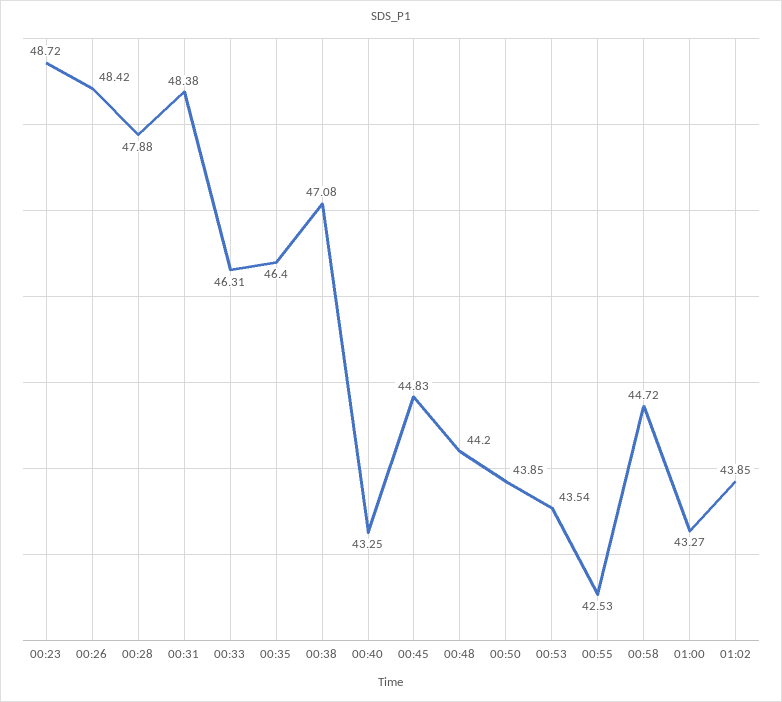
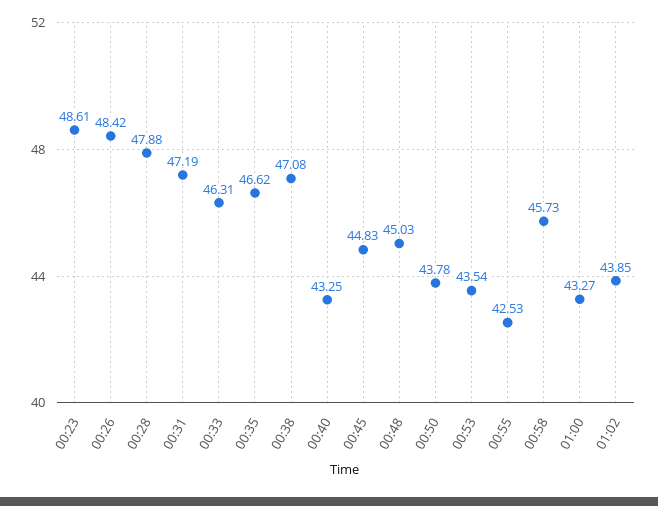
00:23: 48.72 -> 48.61
00:31: 48.38 -> 47.19
00:35: 46.4 -> 46.62
00:48: 44.2 -> 45.03
00:50: 43.85 -> 43.78
00:58: 44.72 -> 45.73

